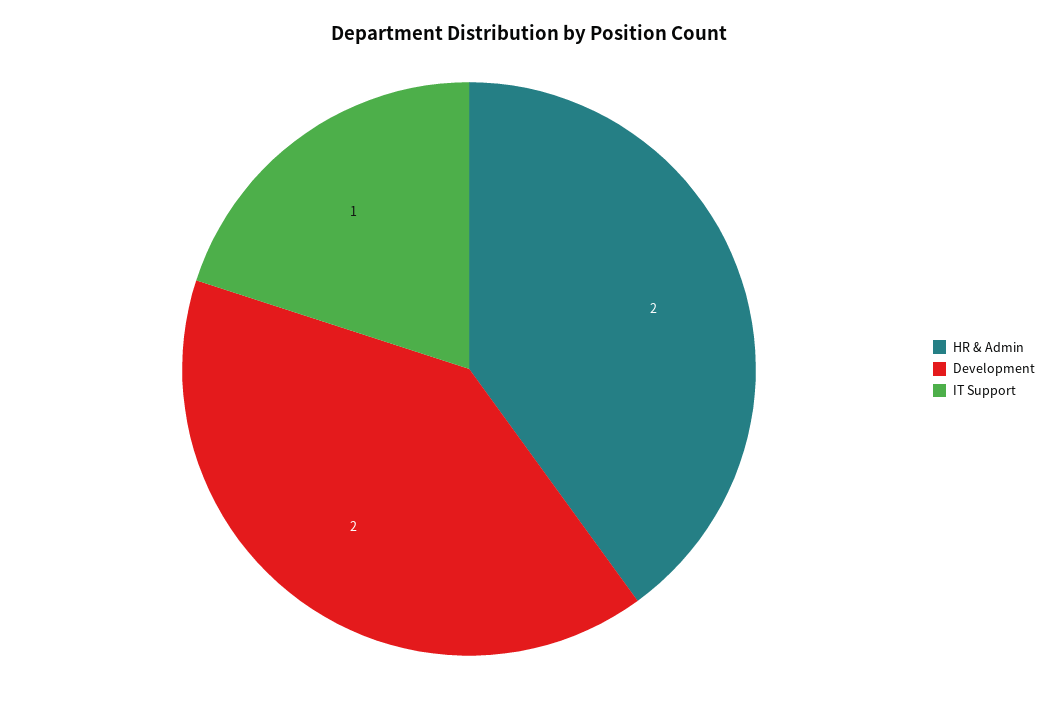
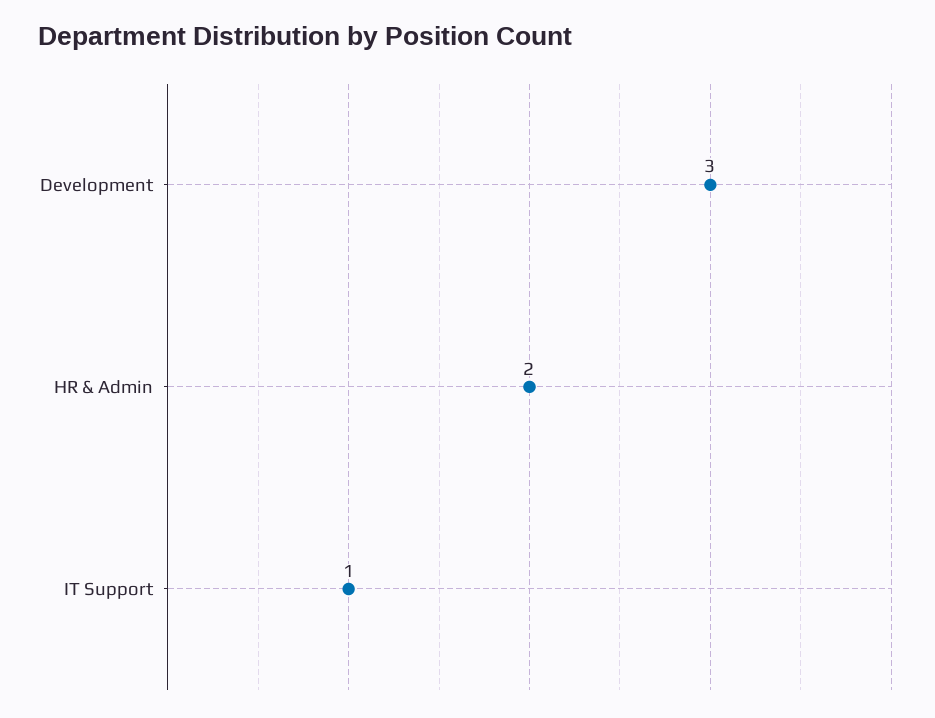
Development: 2 -> 3

